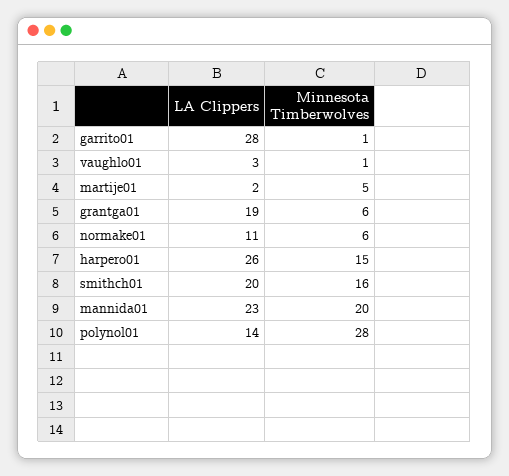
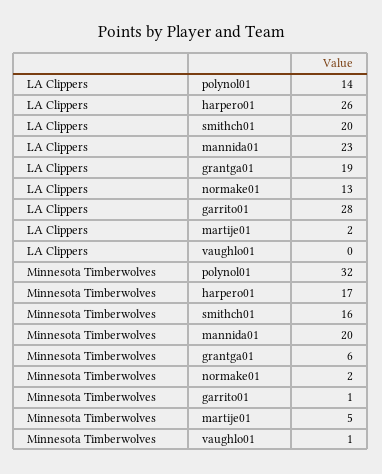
LA Clippers, vaughlo01: 3 -> 0
LA Clippers, normake01: 11 -> 13
Minnesota Timberwolves, normake01: 6 -> 2
Minnesota Timberwolves, harpero01: 15 -> 17
Minnesota Timberwolves, polynol01: 28 -> 32

